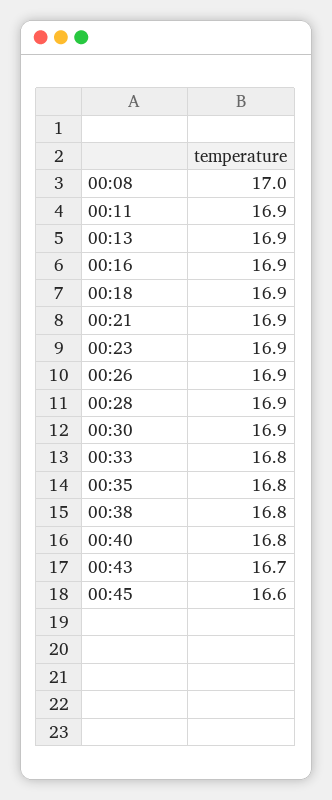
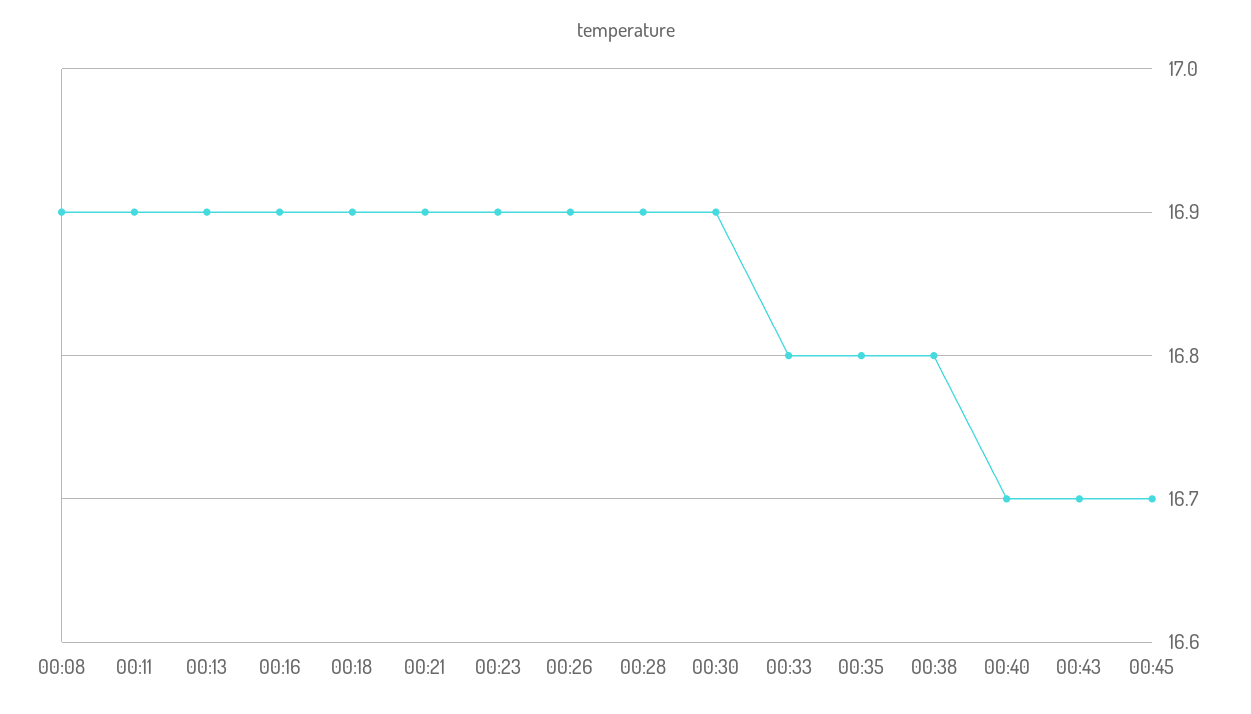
00:08: 17 -> 16.9
00:40: 16.8 -> 16.7
00:45: 16.6 -> 16.7

